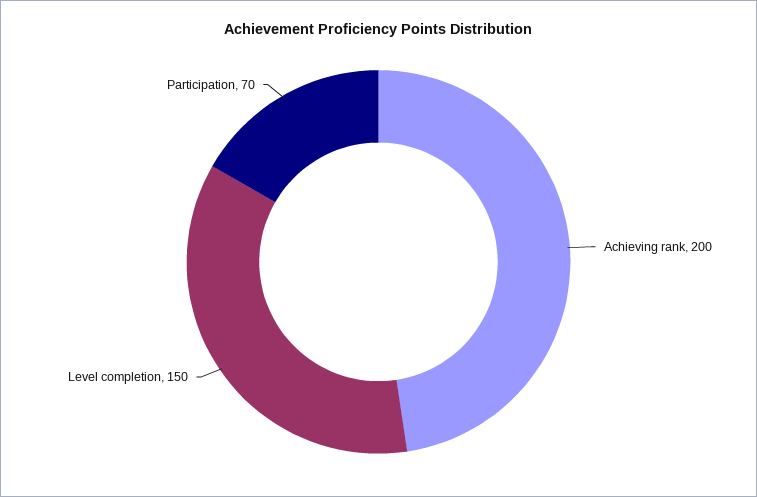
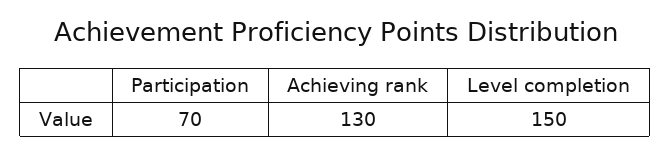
Achieving rank: 200 -> 130

